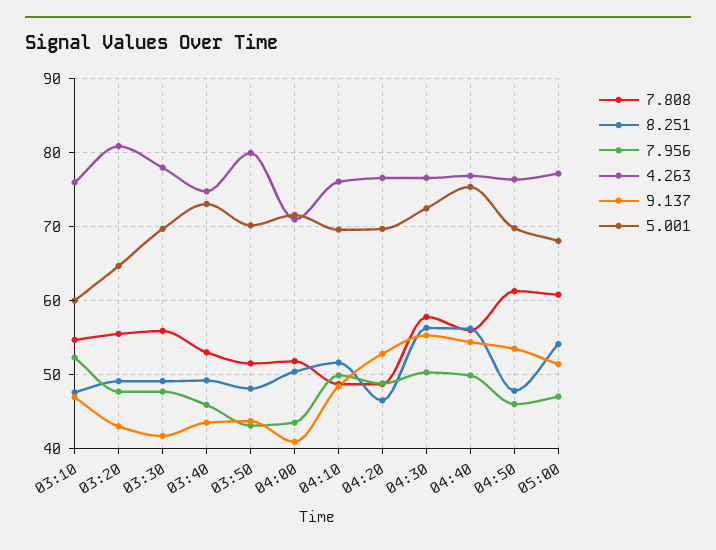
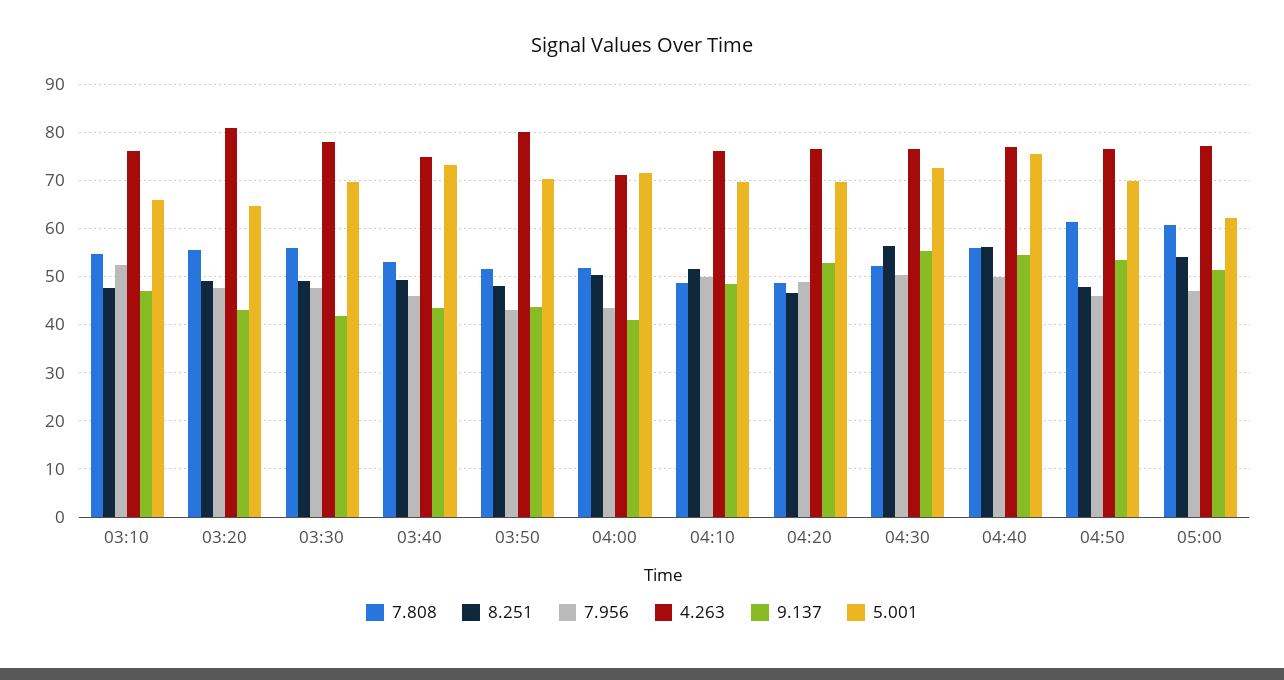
5.001, 03:10: 60 -> 66
7.808, 04:30: 58 -> 52
5.001, 05:00: 68 -> 62

